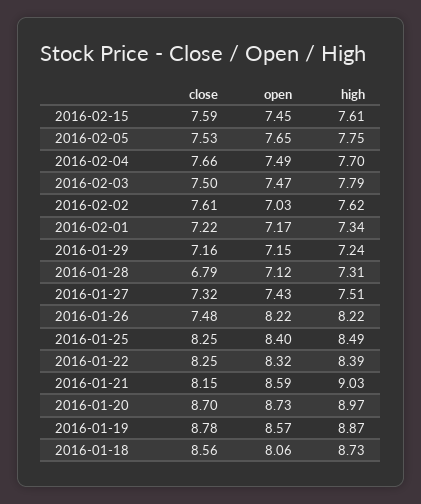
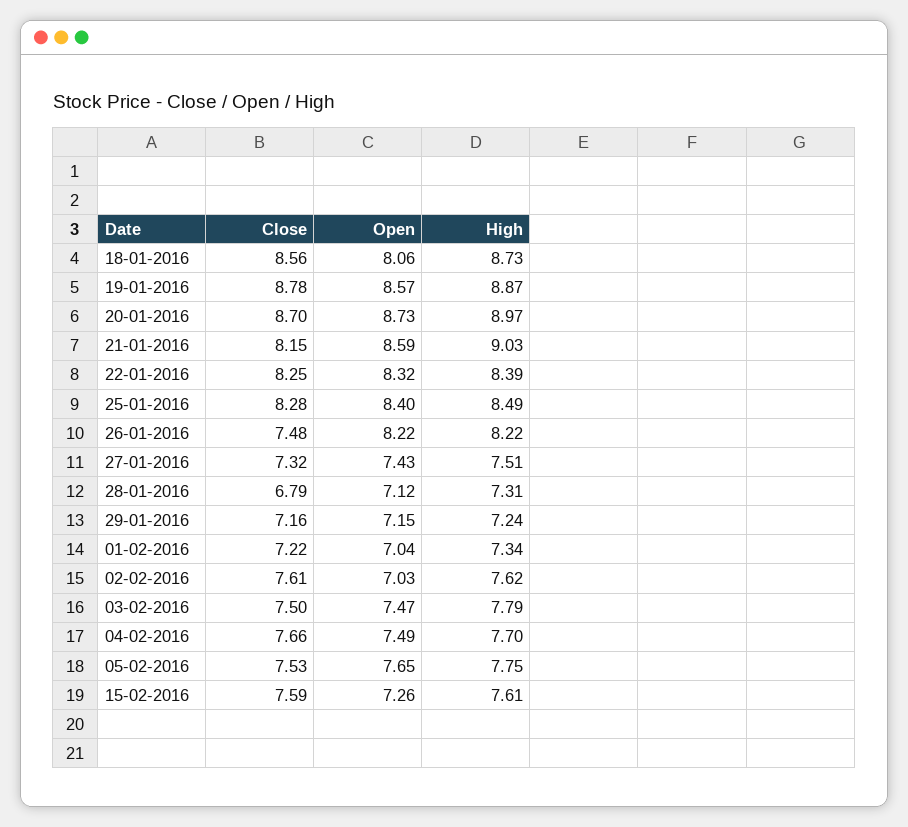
open, 2016-02-15: 7.45 -> 7.26
open, 2016-02-01: 7.17 -> 7.04
close, 2016-01-25: 8.25 -> 8.28

